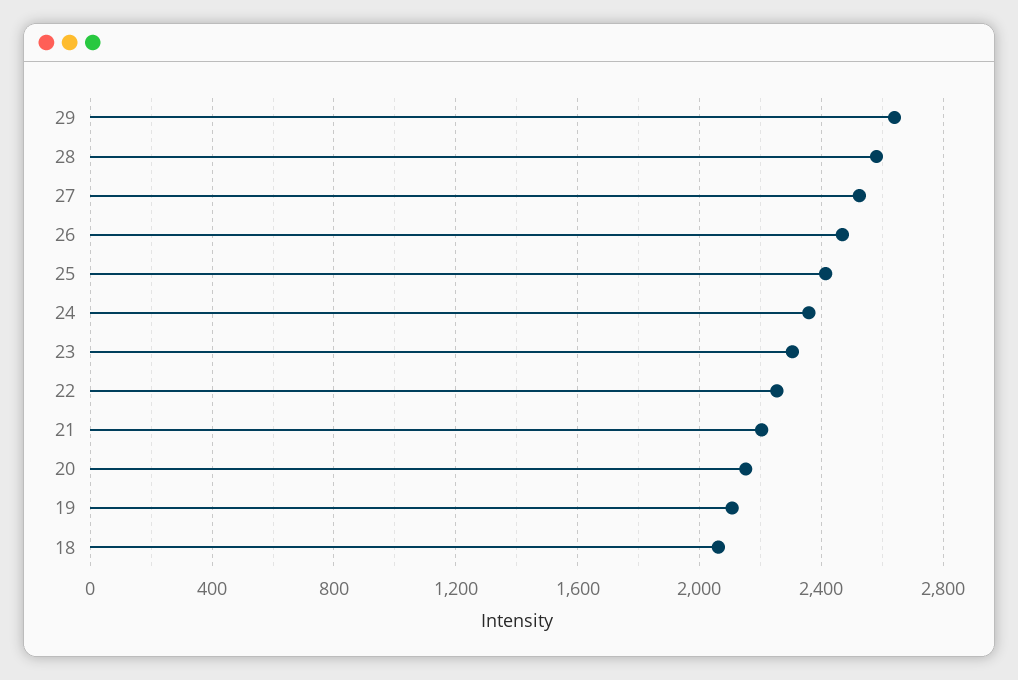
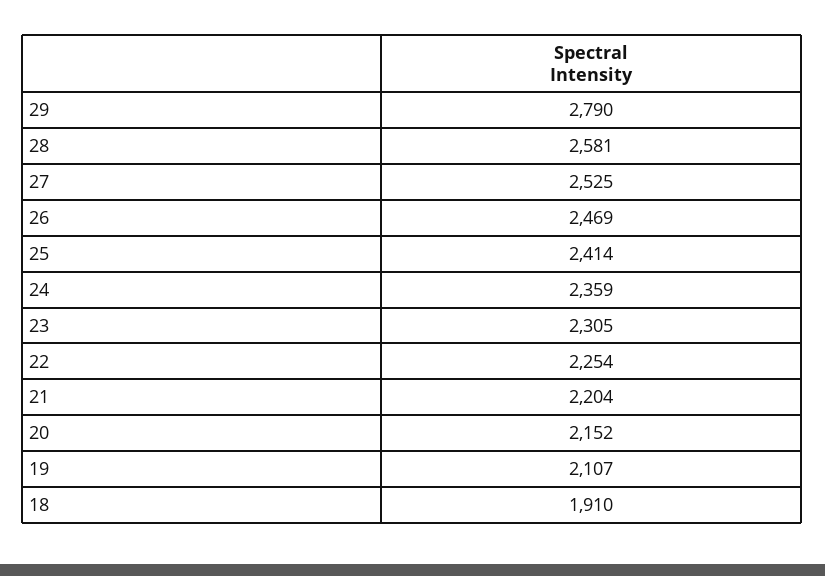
29: 2650 -> 2790
18: 2050 -> 1910

